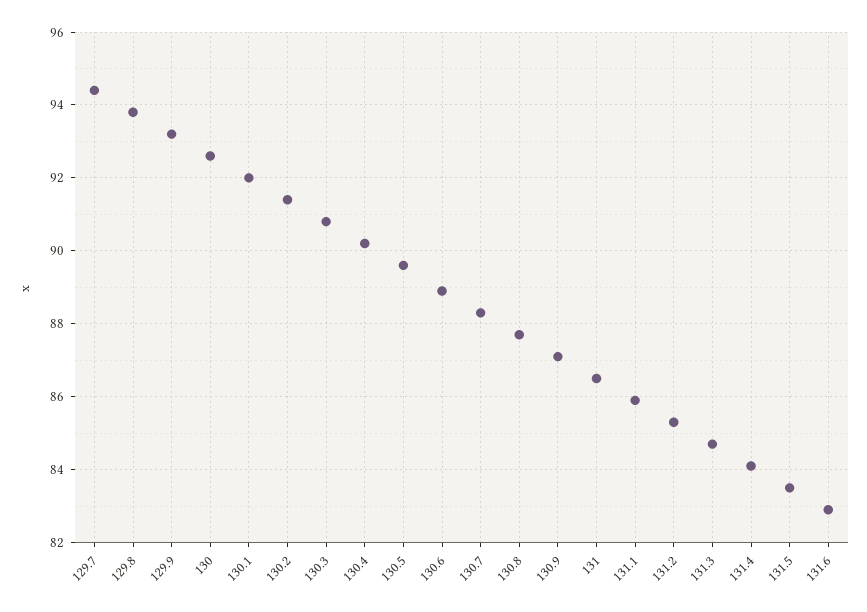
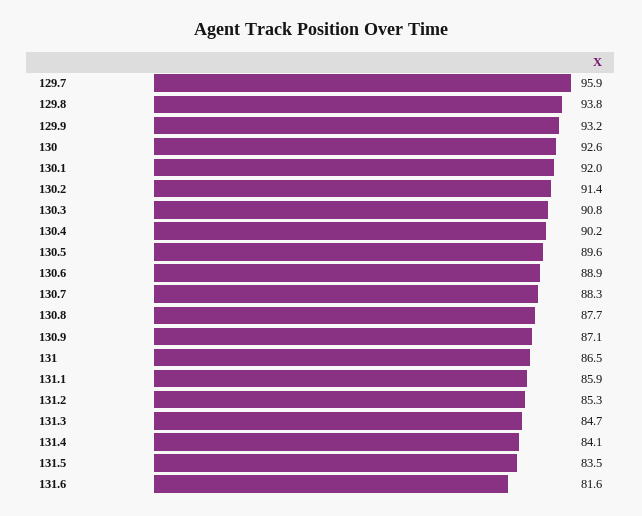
129.7: 94.5 -> 95.9
131.6: 83 -> 81.6

